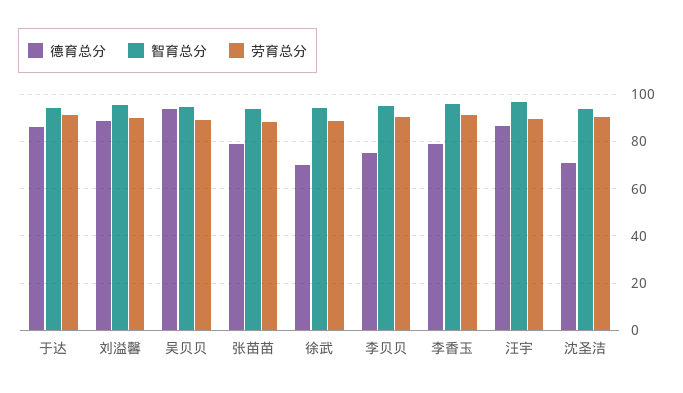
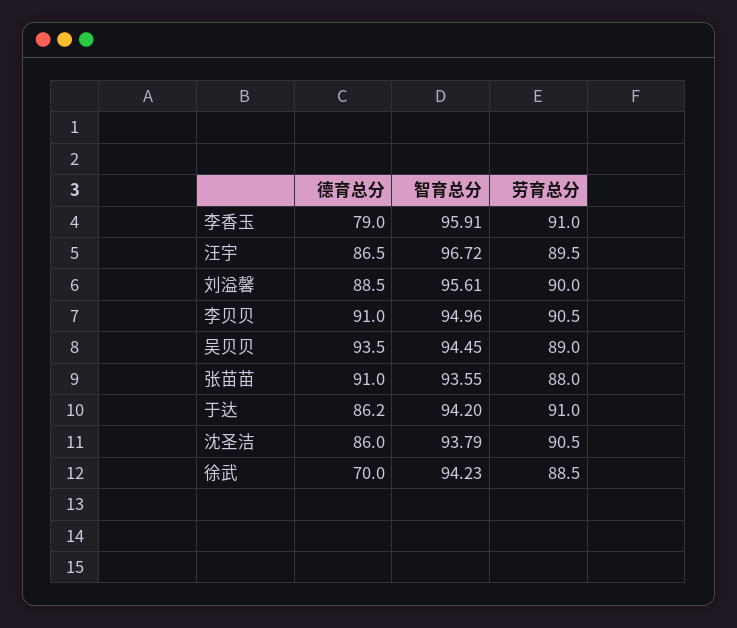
德育总分, 张苗苗: 80 -> 91
德育总分, 李贝贝: 75 -> 91
德育总分, 沈圣洁: 70 -> 86

